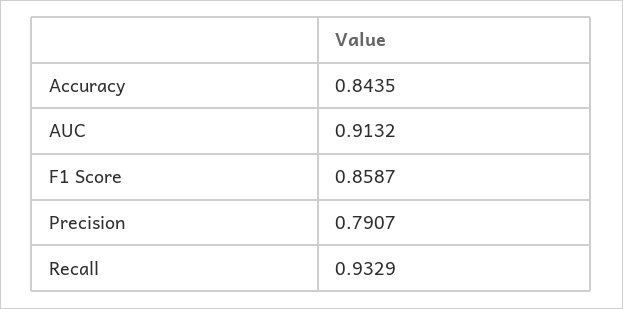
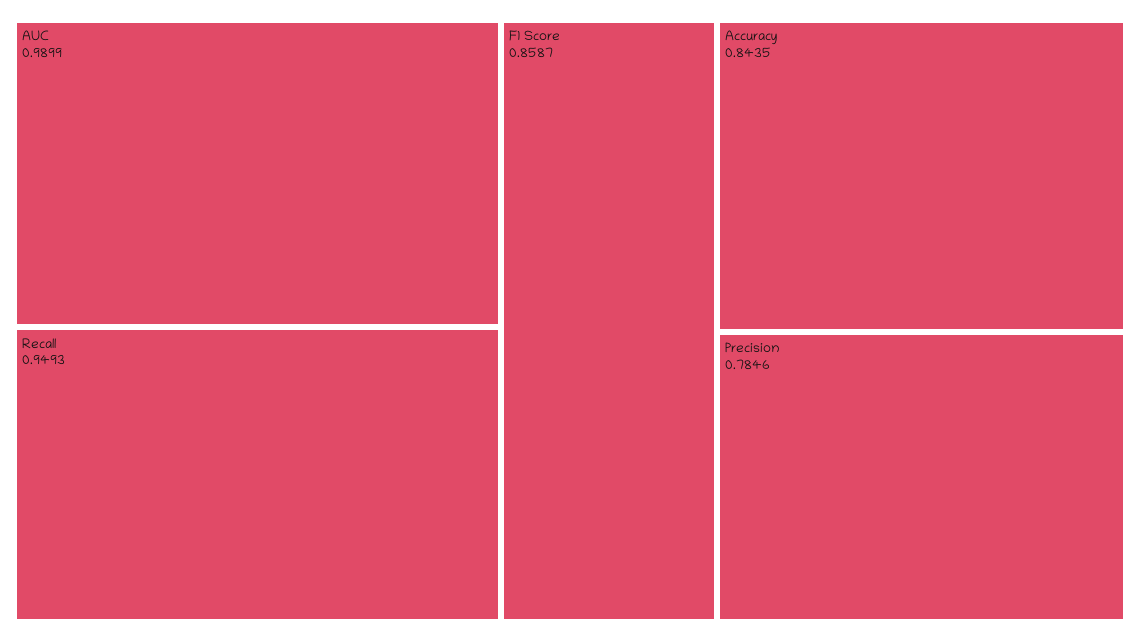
AUC: 0.9132 -> 0.9899
Precision: 0.7907 -> 0.7846
Recall: 0.9329 -> 0.9493

